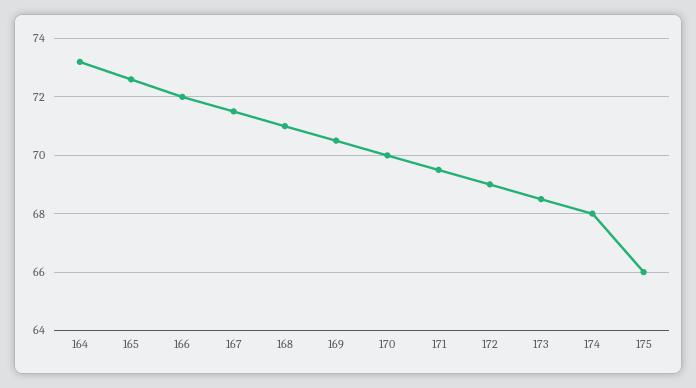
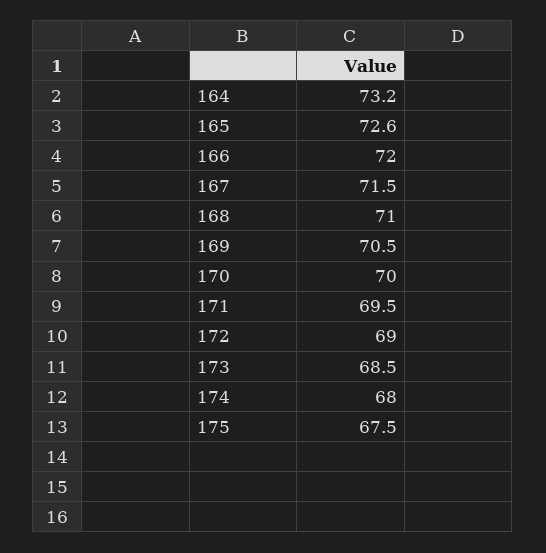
175: 66 -> 67.5

